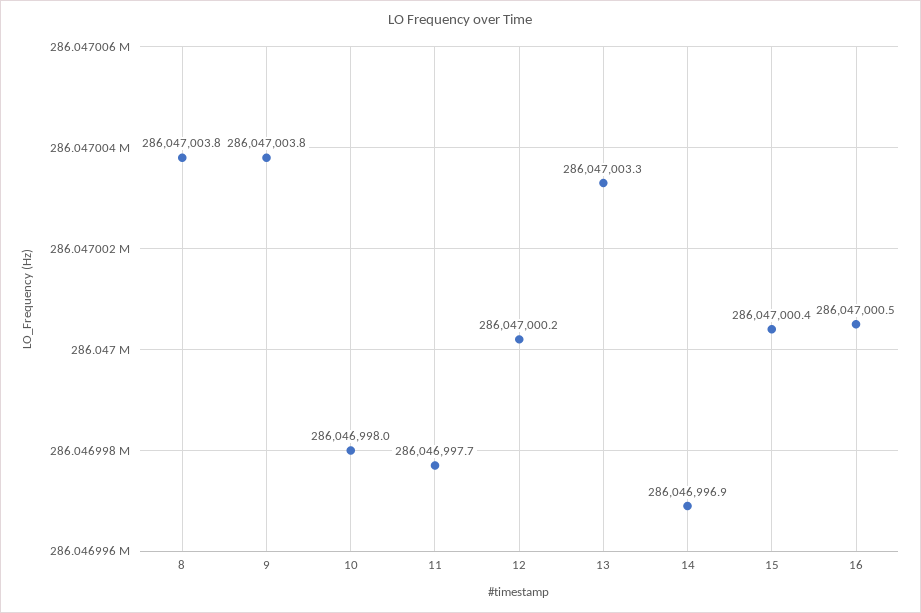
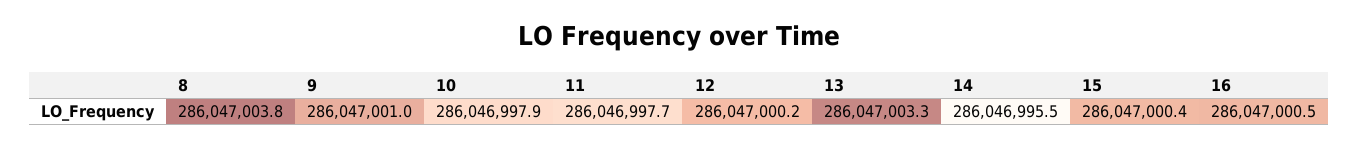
9: 286047003.8 -> 286047001
10: 286046998 -> 286046997.9
14: 286046996.9 -> 286046995.5

